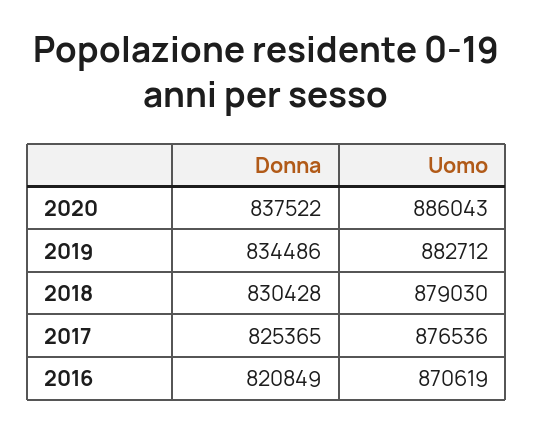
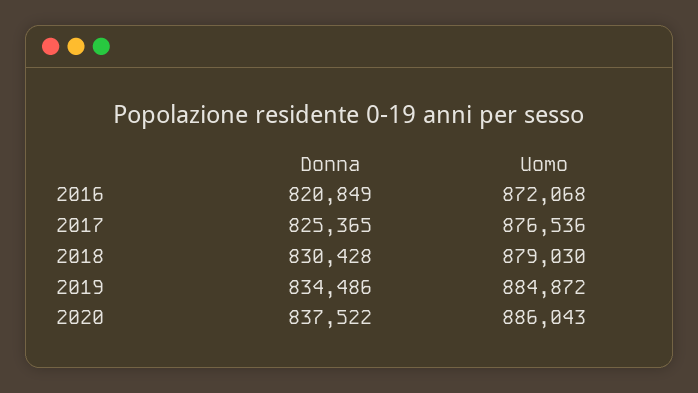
Uomo, 2019: 882712 -> 884872
Uomo, 2016: 870619 -> 872068

